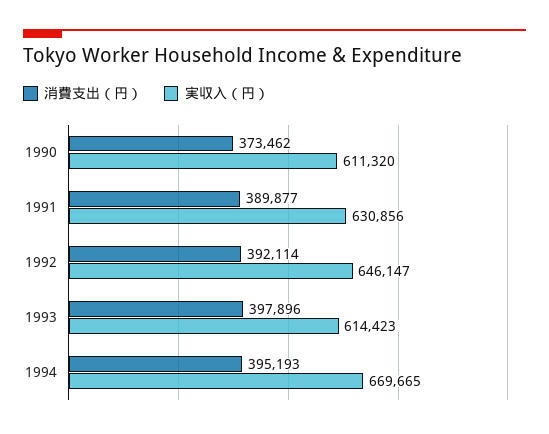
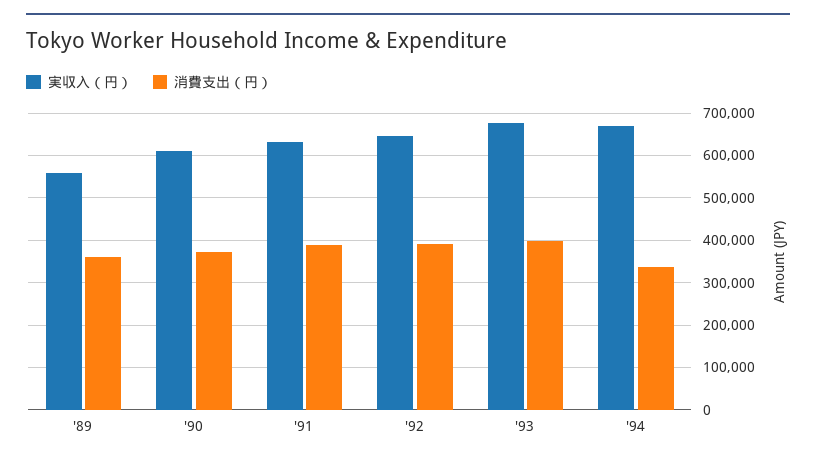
実収入（円）, 1993: 614423 -> 680000
消費支出（円）, 1994: 395193 -> 340000
実収入（円）, '89: none -> 560000
消費支出（円）, '89: none -> 360000

